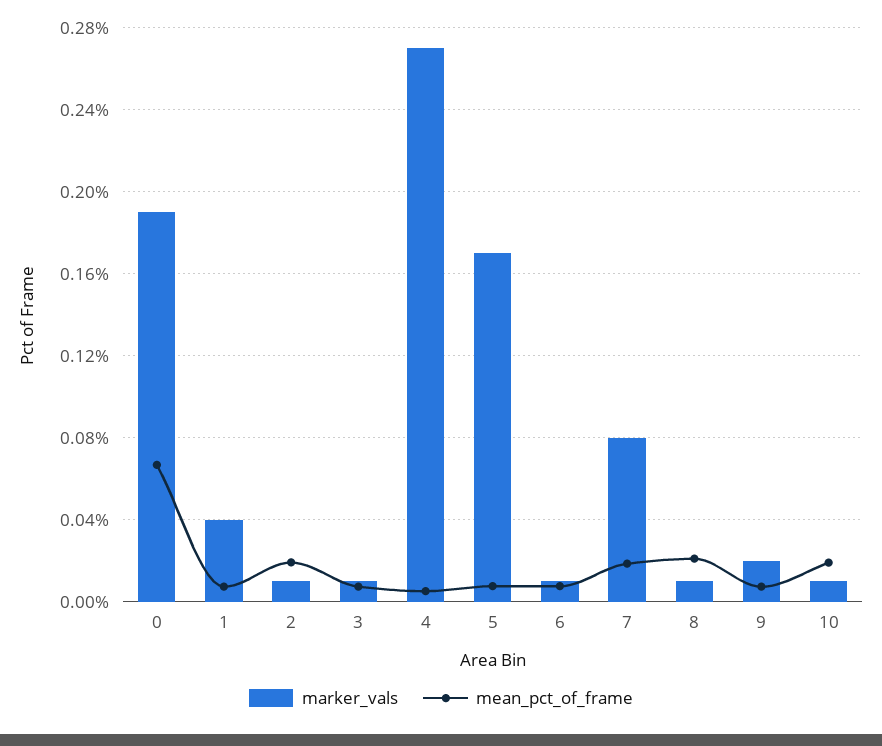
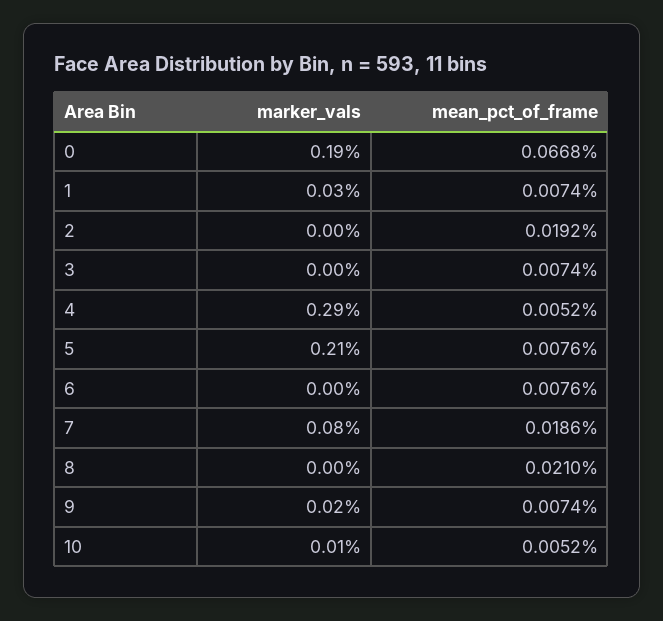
marker_vals, 1: 0.04 -> 0.03
marker_vals, 2: 0.01 -> 0
marker_vals, 3: 0.01 -> 0
marker_vals, 4: 0.27 -> 0.29
marker_vals, 5: 0.17 -> 0.21
marker_vals, 6: 0.01 -> 0
marker_vals, 8: 0.01 -> 0
mean_pct_of_frame, 10: 0.02 -> 0.0052

